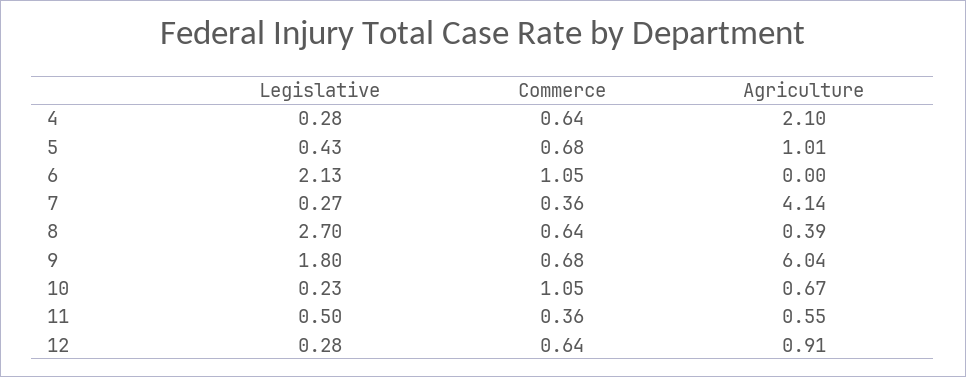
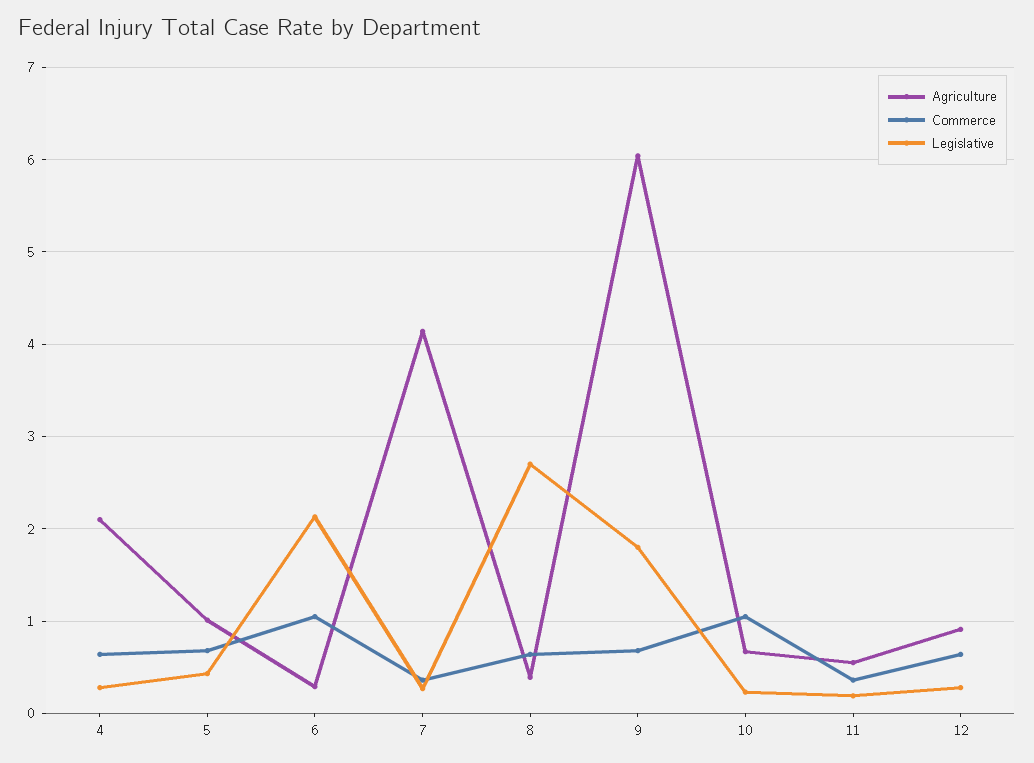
Agriculture, 6: 0 -> 0.3
Legislative, 11: 0.5 -> 0.2

